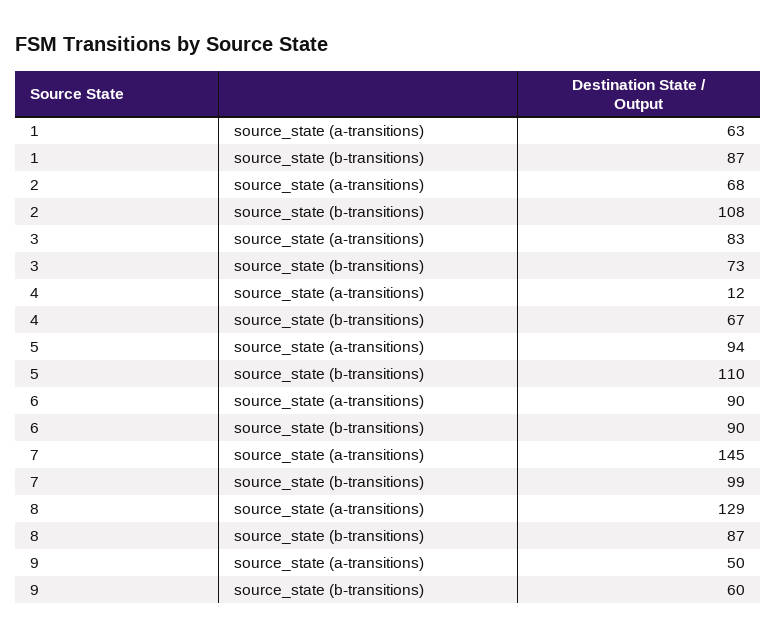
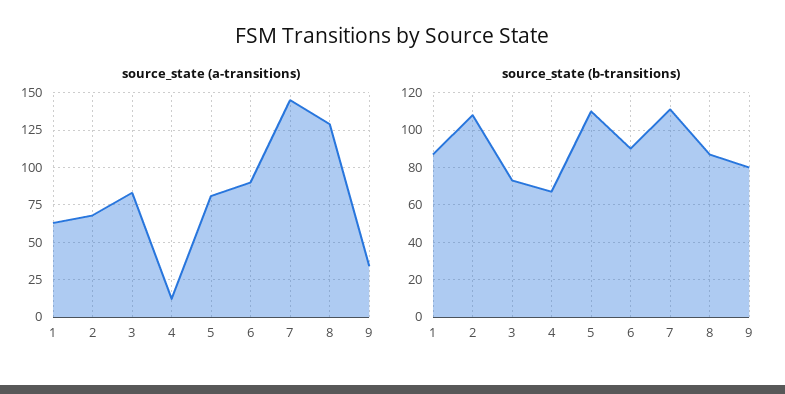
source_state (a-transitions), 5: 94 -> 80
source_state (b-transitions), 7: 99 -> 110
source_state (a-transitions), 9: 50 -> 35
source_state (b-transitions), 9: 60 -> 80

